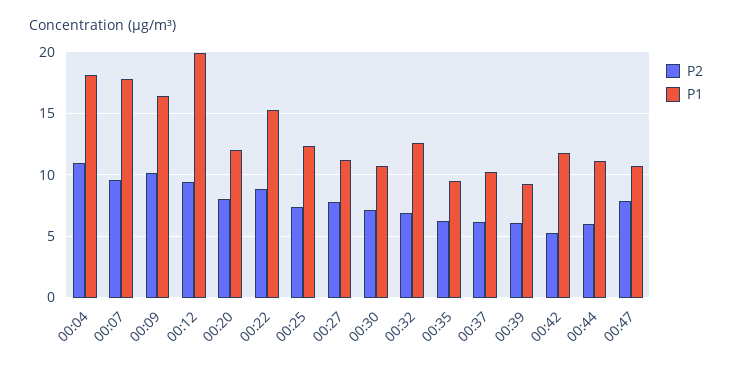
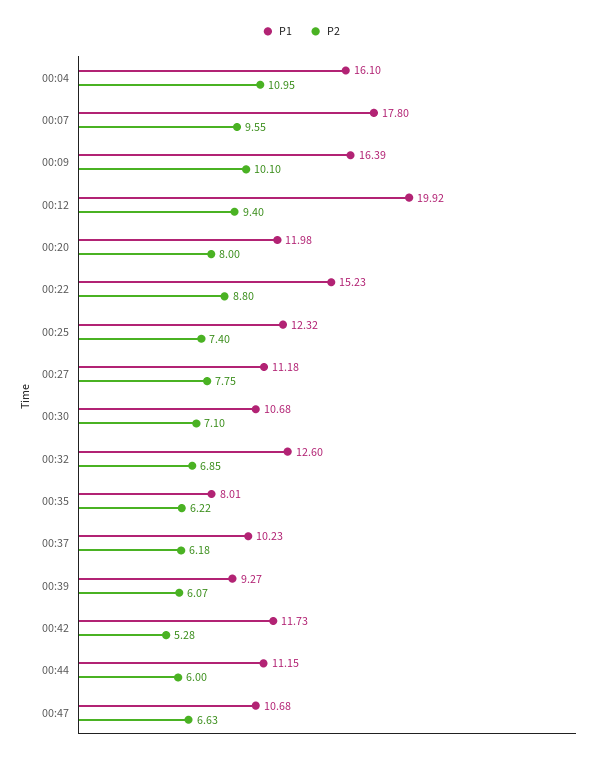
P1, 00:04: 18 -> 16.1
P1, 00:35: 9.5 -> 8.01
P2, 00:47: 8 -> 6.63

